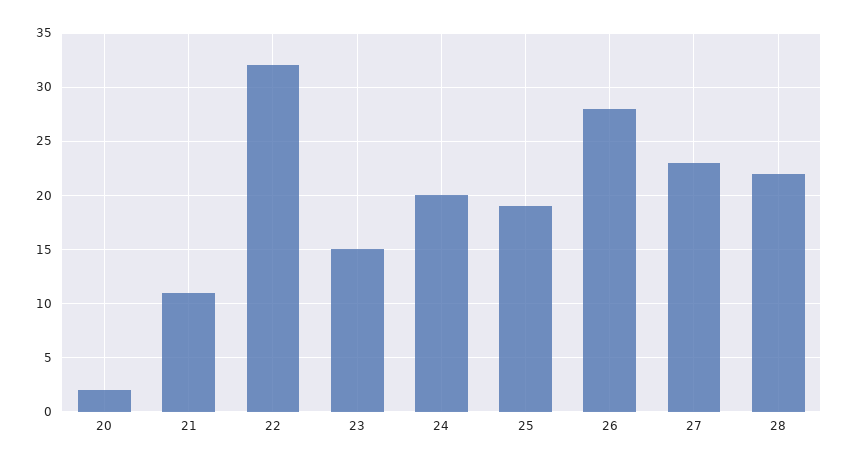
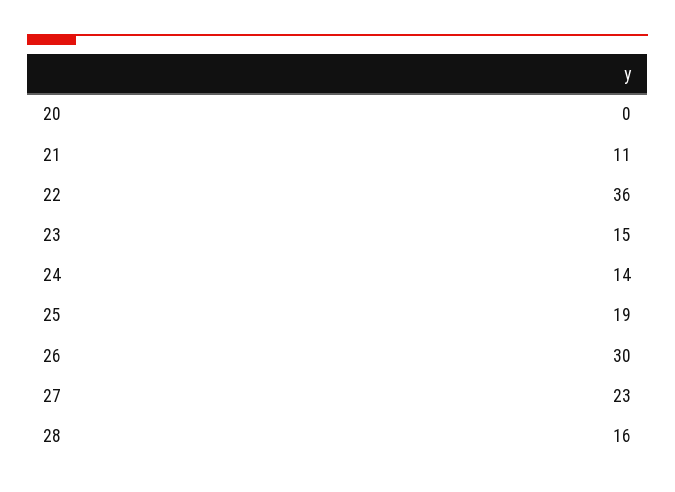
20: 2 -> 0
22: 32 -> 36
24: 20 -> 14
26: 28 -> 30
28: 22 -> 16

